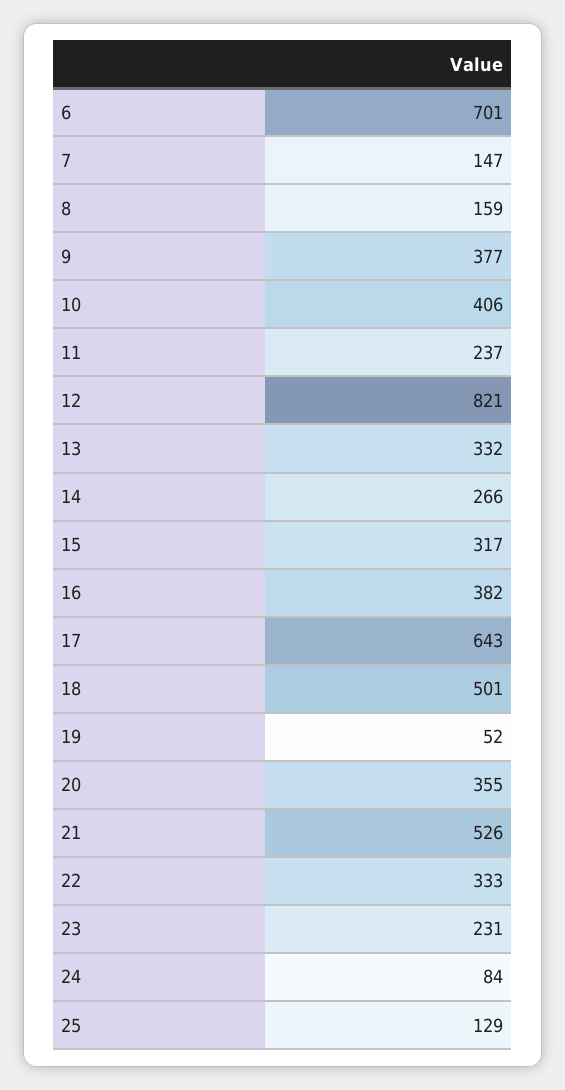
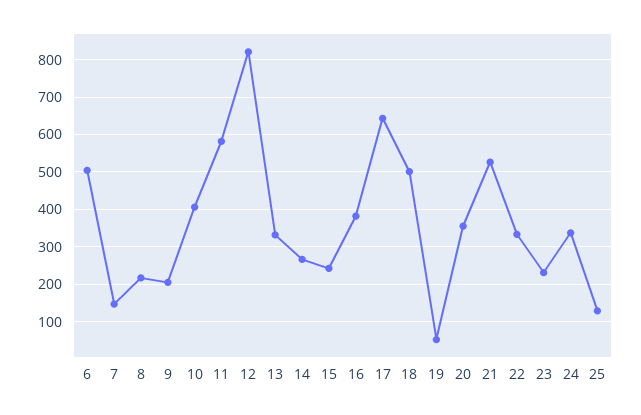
6: 701 -> 500
8: 159 -> 220
9: 377 -> 200
11: 237 -> 580
15: 317 -> 240
24: 84 -> 340

